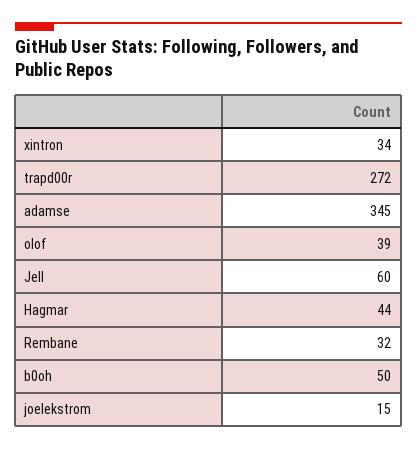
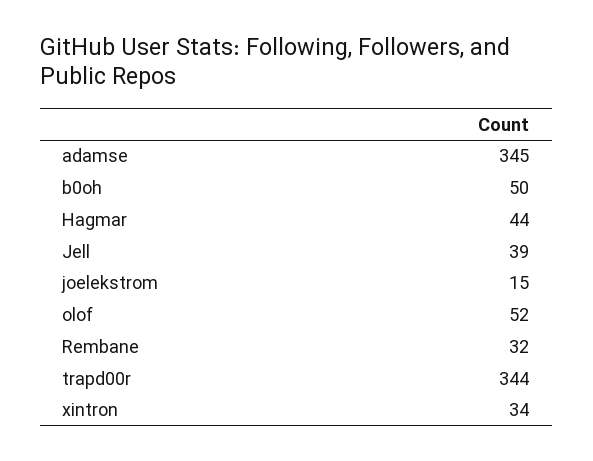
trapd00r: 272 -> 344
olof: 39 -> 52
Jell: 60 -> 39

